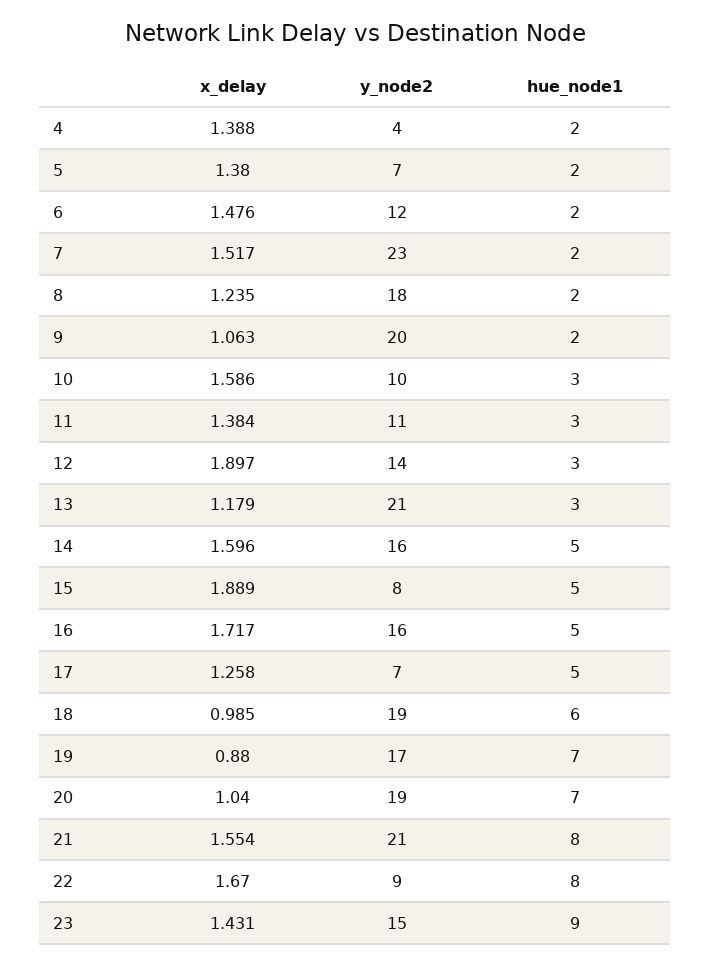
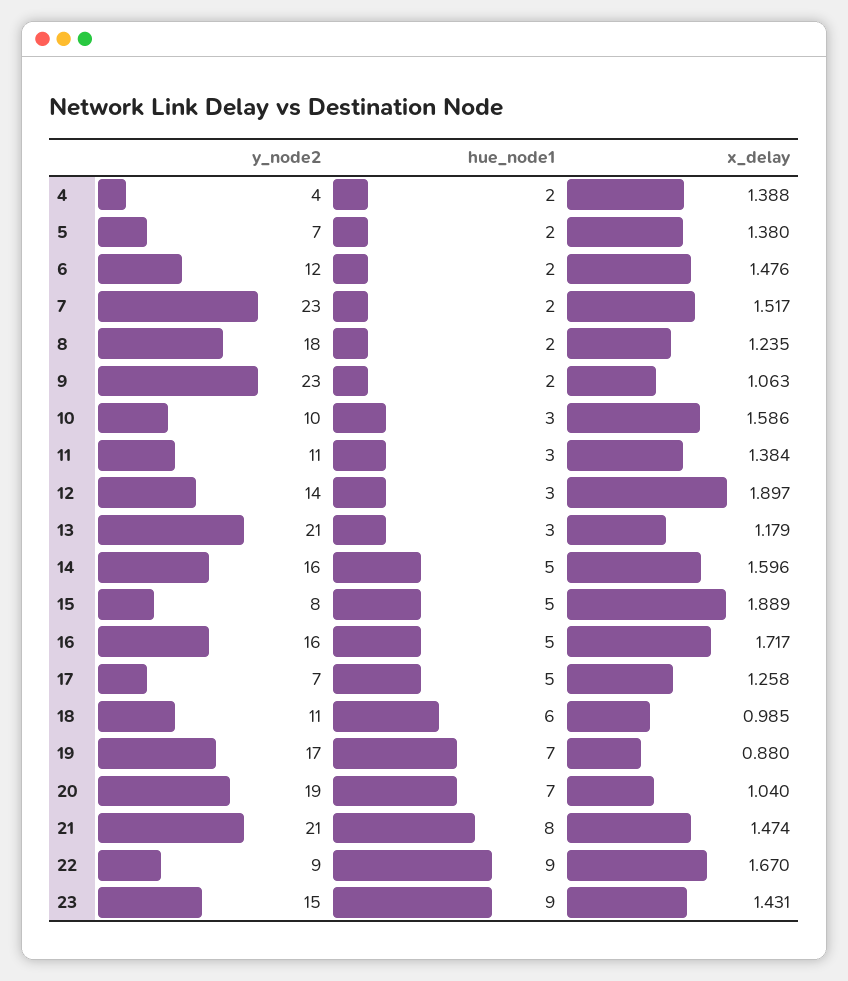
y_node2, 9: 20 -> 23
y_node2, 18: 19 -> 11
x_delay, 21: 1.554 -> 1.474
hue_node1, 22: 8 -> 9

